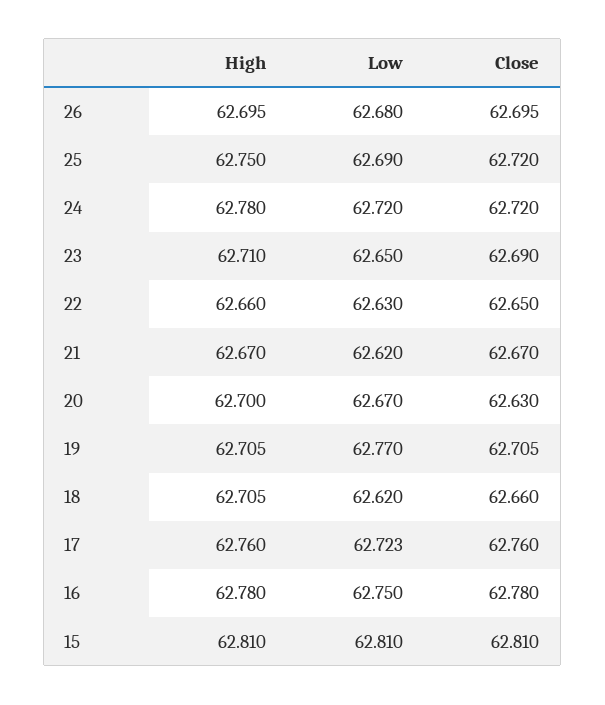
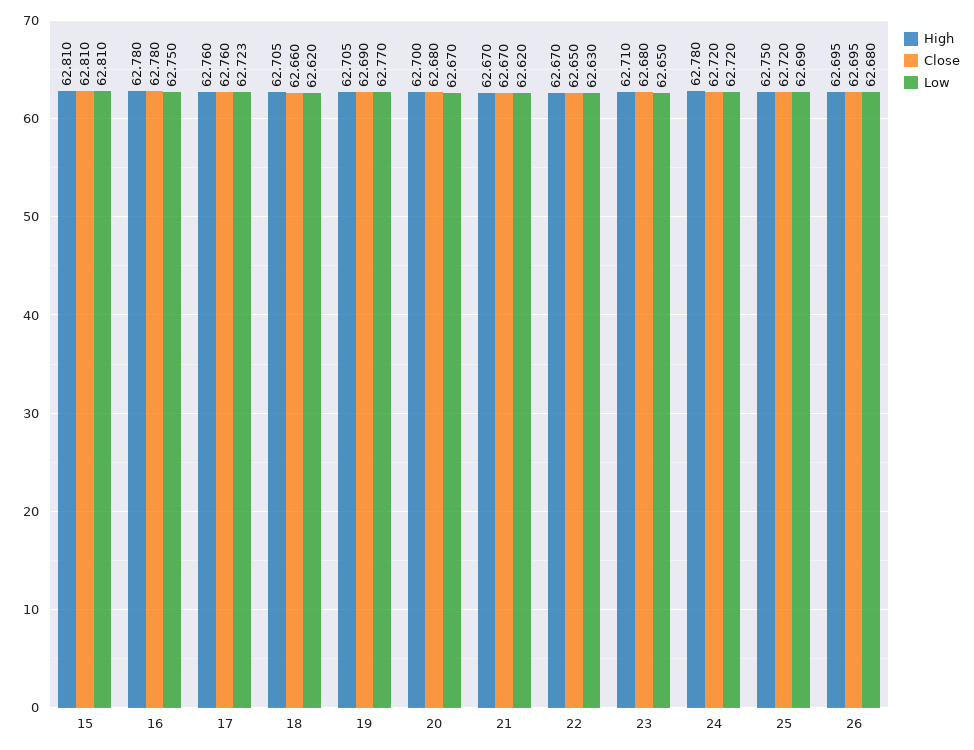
Close, 23: 62.69 -> 62.68
High, 22: 62.66 -> 62.67
Close, 20: 62.63 -> 62.68
Close, 19: 62.705 -> 62.69

